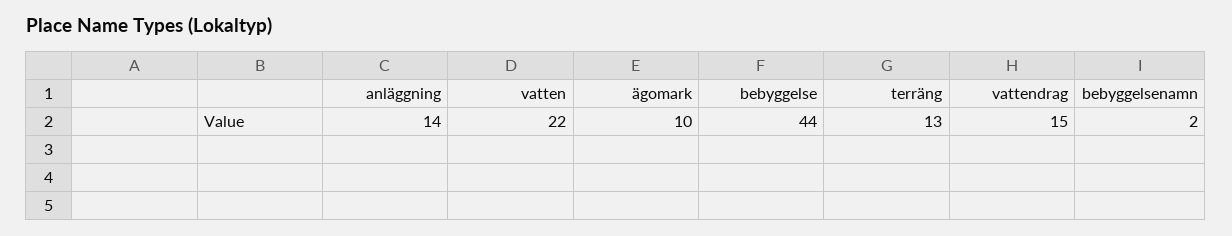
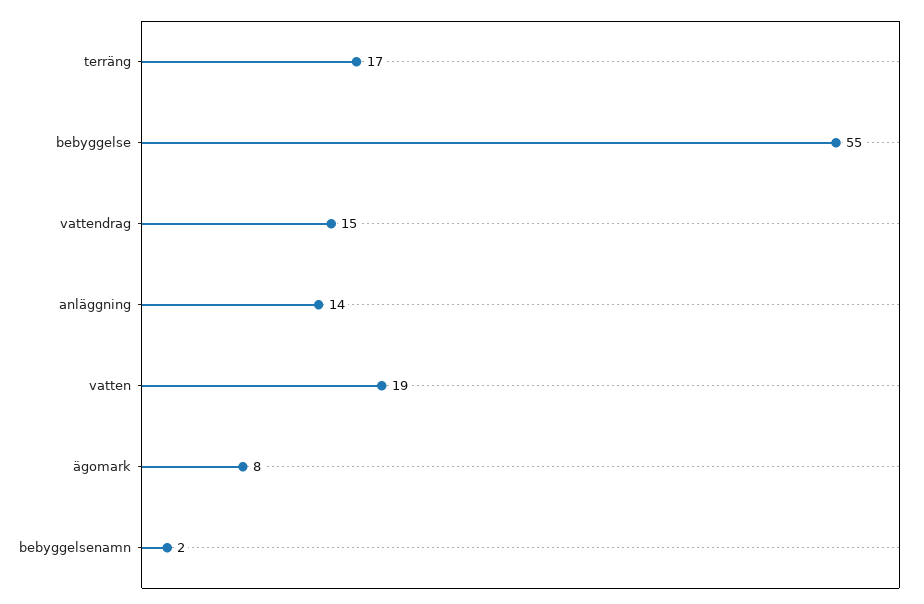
vatten: 22 -> 19
ägomark: 10 -> 8
bebyggelse: 44 -> 55
terräng: 13 -> 17

